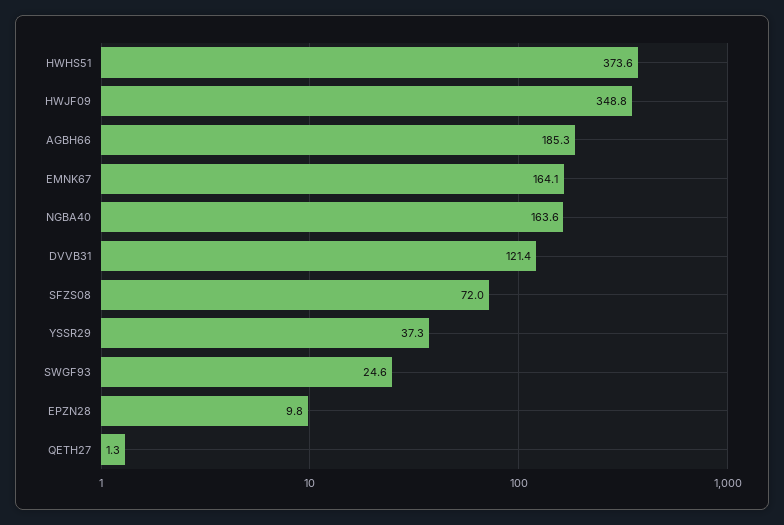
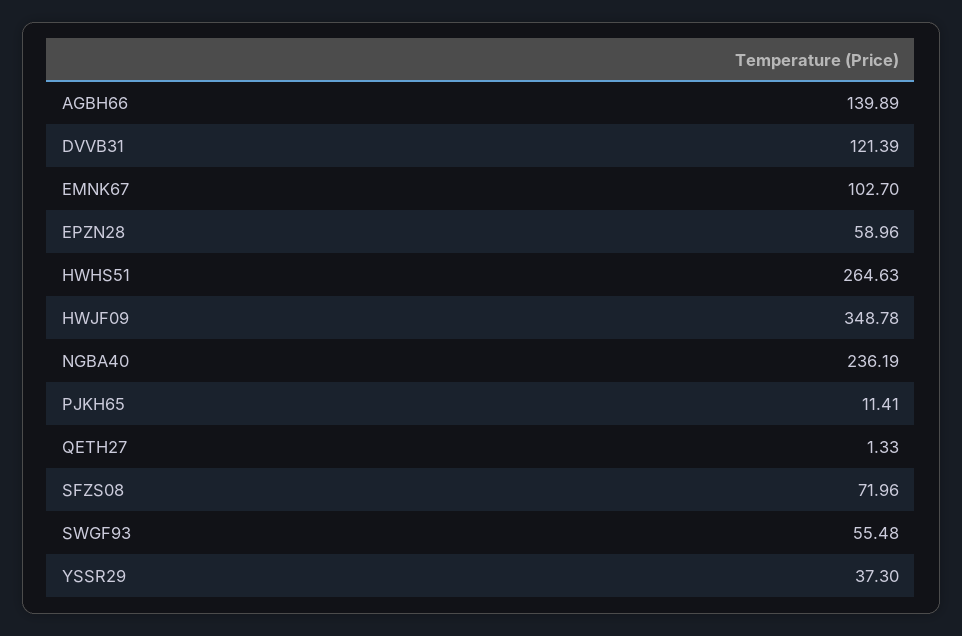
HWHS51: 373.6 -> 264.63
AGBH66: 185.3 -> 139.89
EMNK67: 164.1 -> 102.7
NGBA40: 163.6 -> 236.19
SWGF93: 24.6 -> 55.48
EPZN28: 9.8 -> 58.96
PJKH65: none -> 11.41

